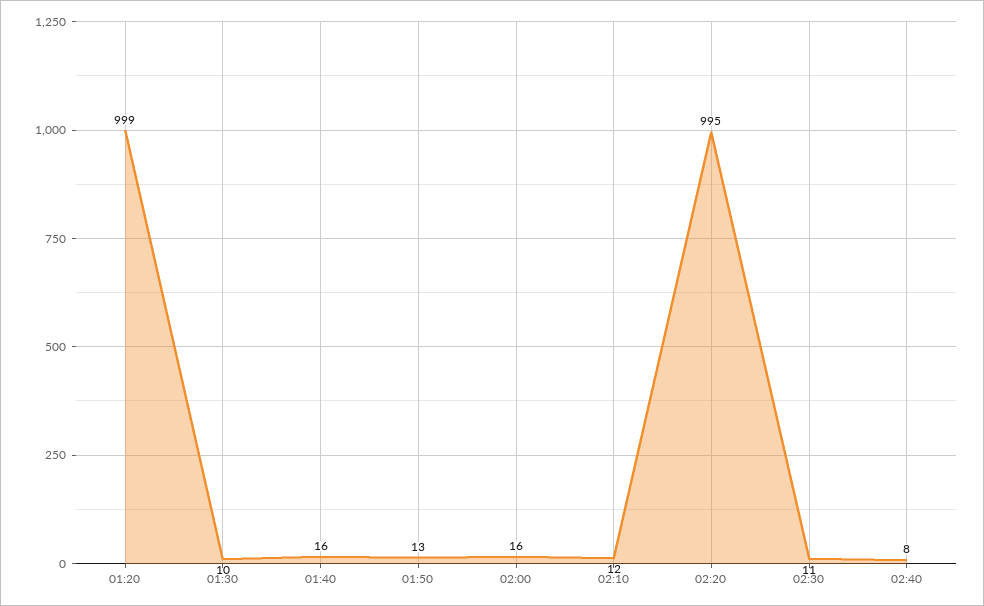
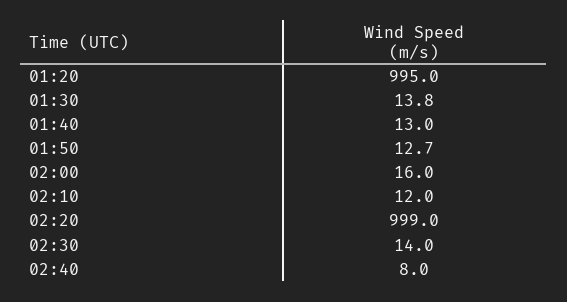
01:20: 999 -> 995
01:30: 10 -> 13.8
01:40: 16 -> 13
02:20: 995 -> 999
02:30: 11 -> 14

